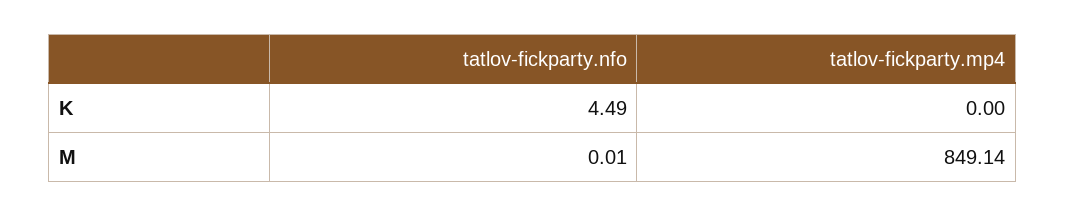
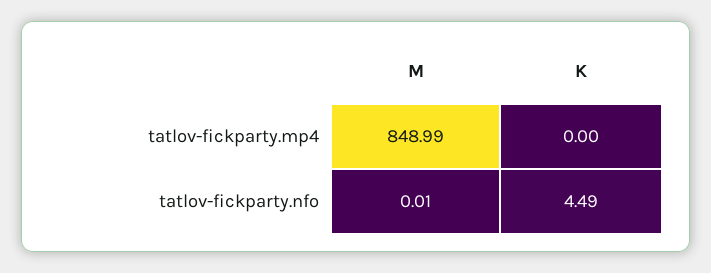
tatlov-fickparty.mp4, M: 849.14 -> 848.99

